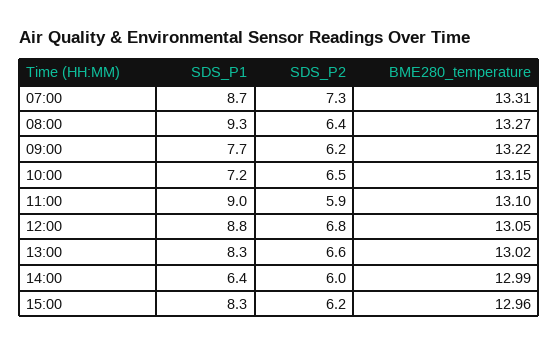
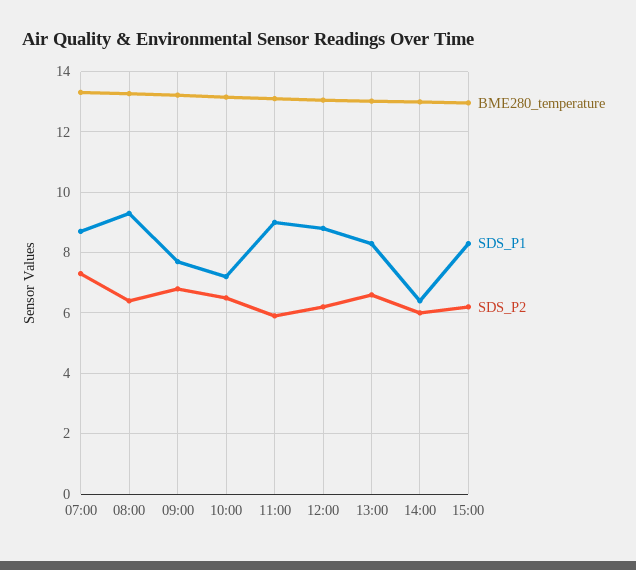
SDS_P2, 09:00: 6.2 -> 6.8
SDS_P2, 12:00: 6.8 -> 6.2

